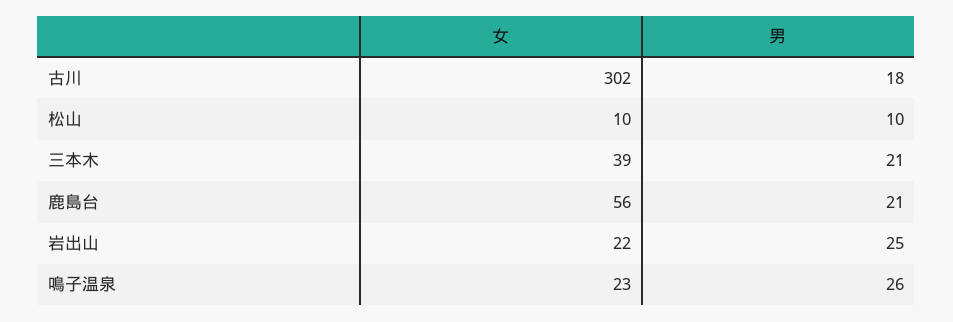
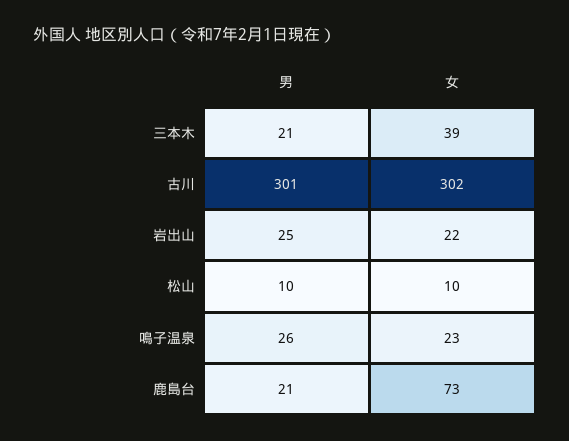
男, 古川: 18 -> 301
女, 鹿島台: 56 -> 73

